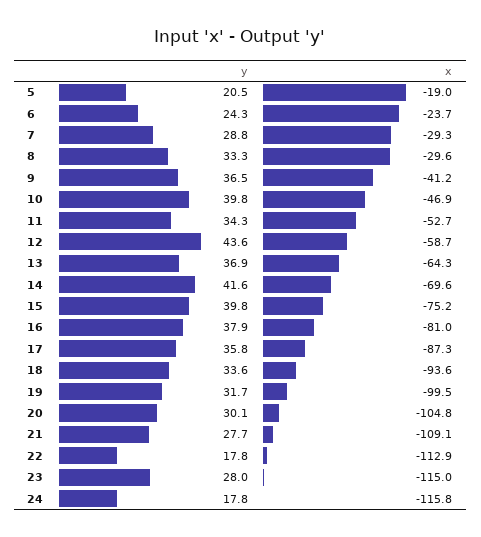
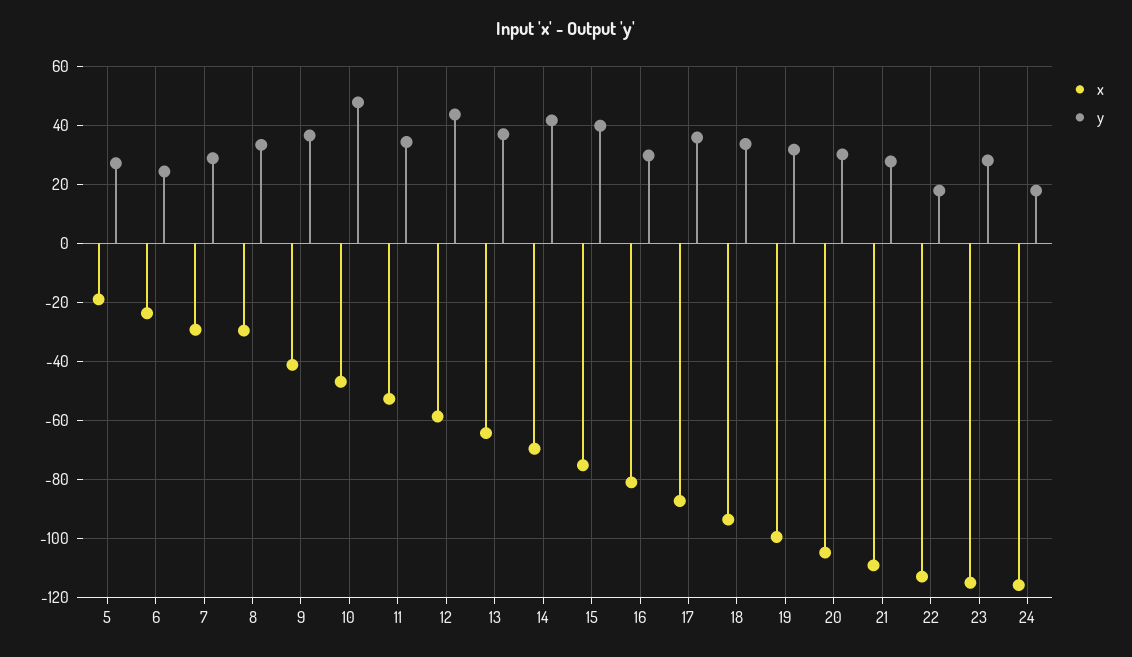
y, 5: 20.5 -> 27.5
y, 10: 39.8 -> 47.5
y, 16: 37.9 -> 30

